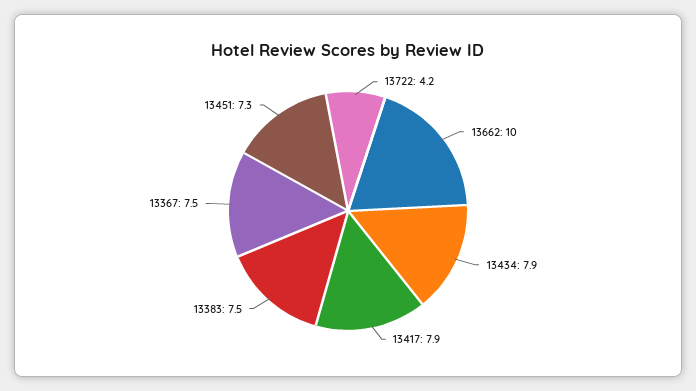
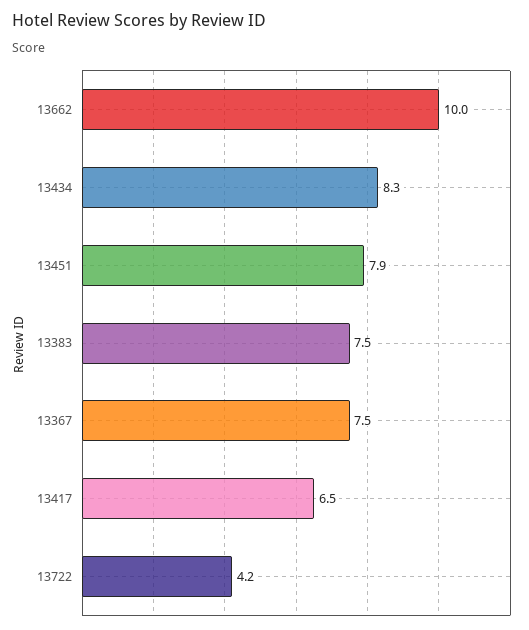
13434: 7.9 -> 8.3
13417: 7.9 -> 6.5
13451: 7.3 -> 7.9

